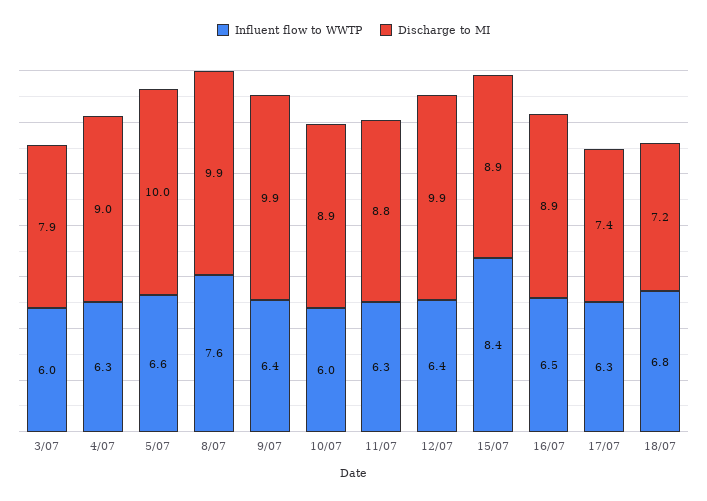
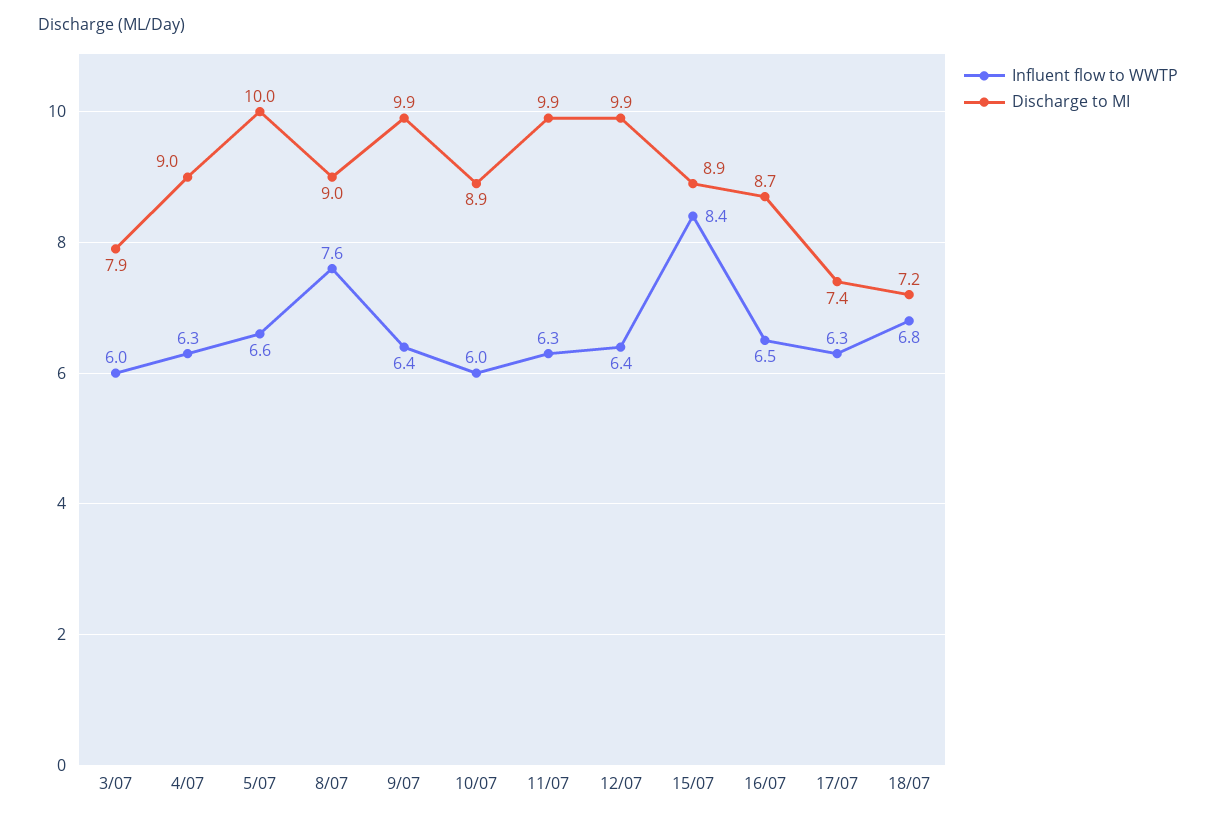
Discharge to MI, 8/07: 9.9 -> 9
Discharge to MI, 11/07: 8.8 -> 9.9
Discharge to MI, 16/07: 8.9 -> 8.7

